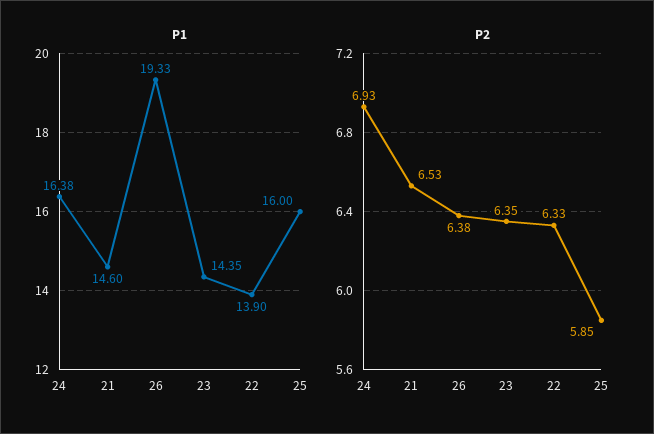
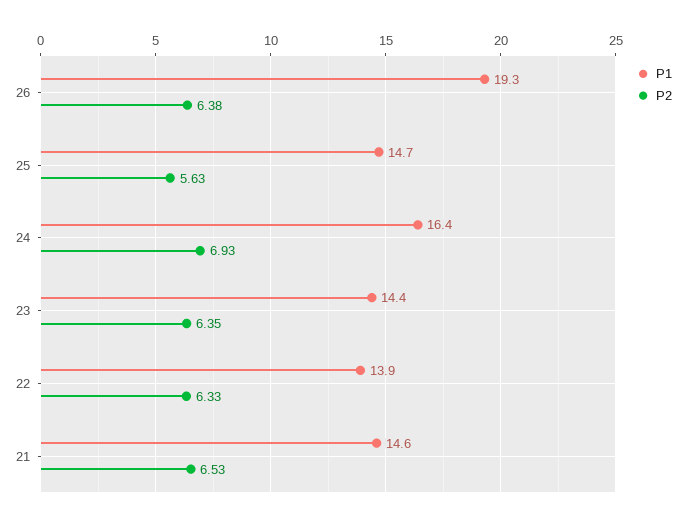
P1, 25: 16 -> 14.7
P2, 25: 5.85 -> 5.63

